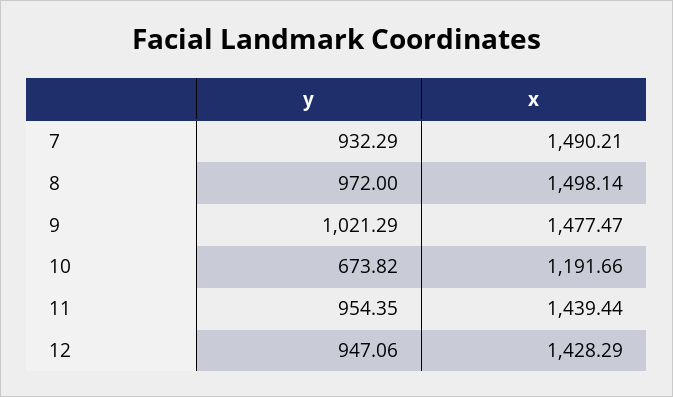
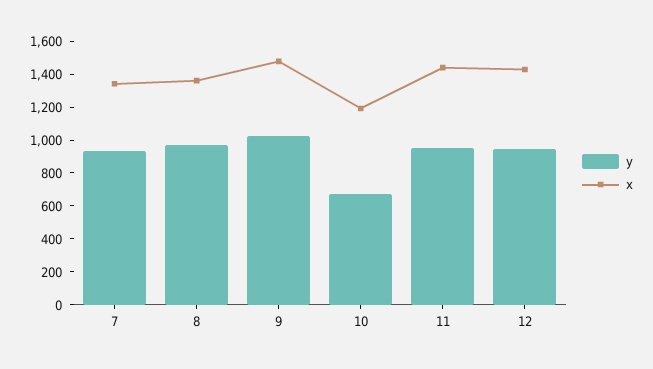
x, 7: 1490.21 -> 1350
x, 8: 1498.14 -> 1350

